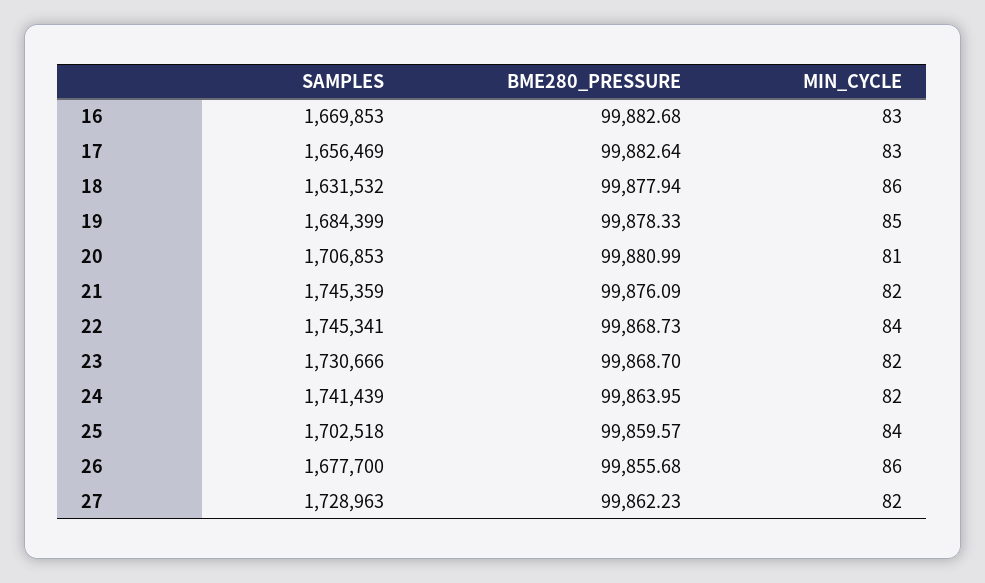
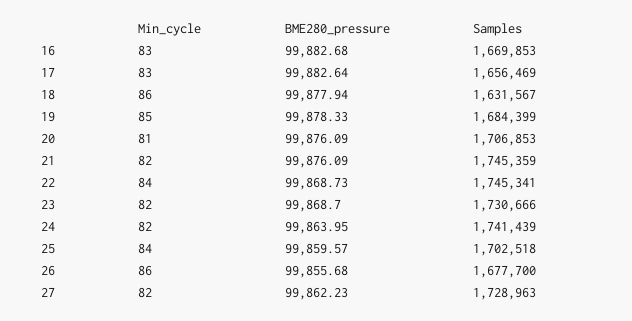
SAMPLES, 18: 1631532 -> 1631567
BME280_PRESSURE, 20: 99880.99 -> 99876.09

